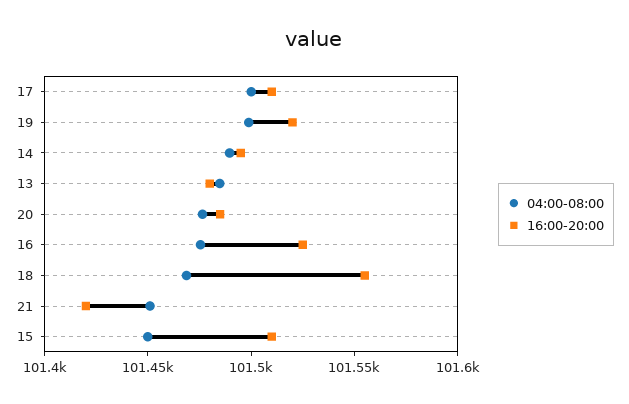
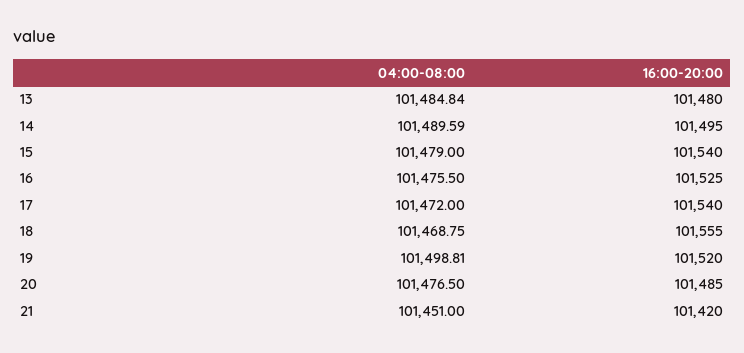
04:00-08:00, 17: 101500 -> 101472
16:00-20:00, 17: 101510 -> 101540
04:00-08:00, 15: 101450 -> 101479
16:00-20:00, 15: 101510 -> 101540

